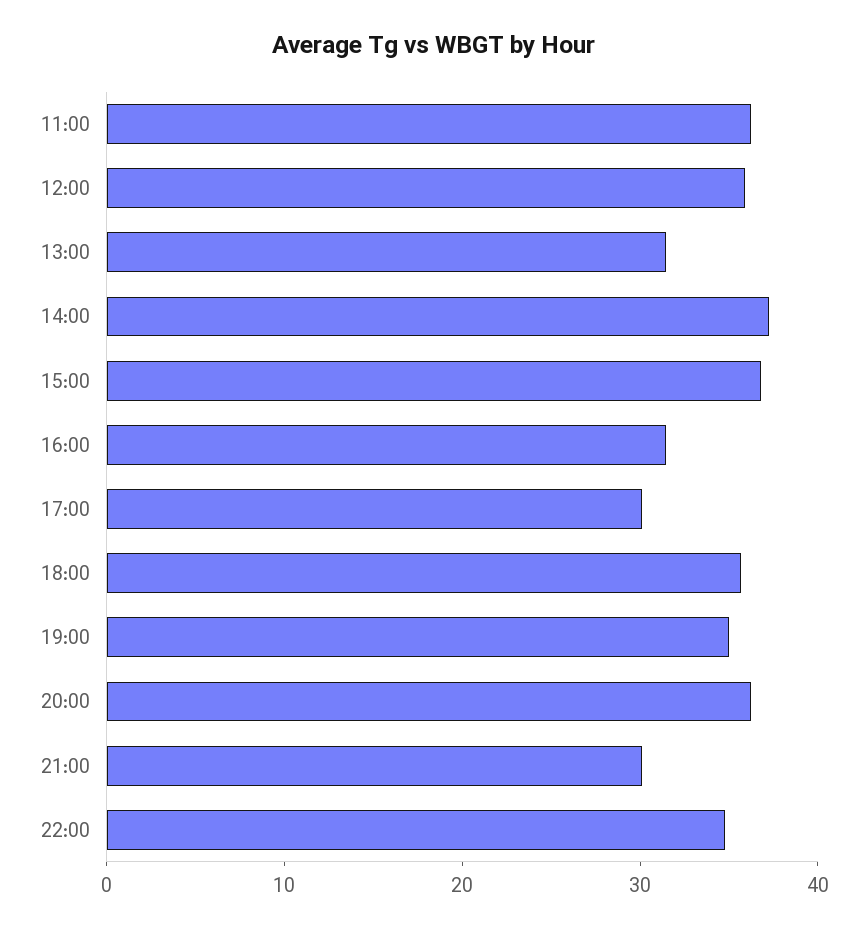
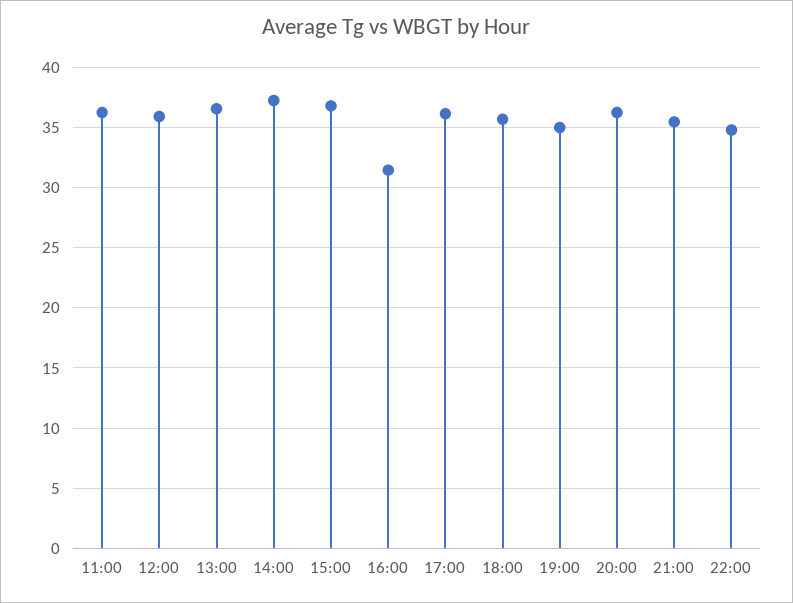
13:00: 32 -> 36.5
17:00: 30 -> 36
21:00: 30 -> 35.5

